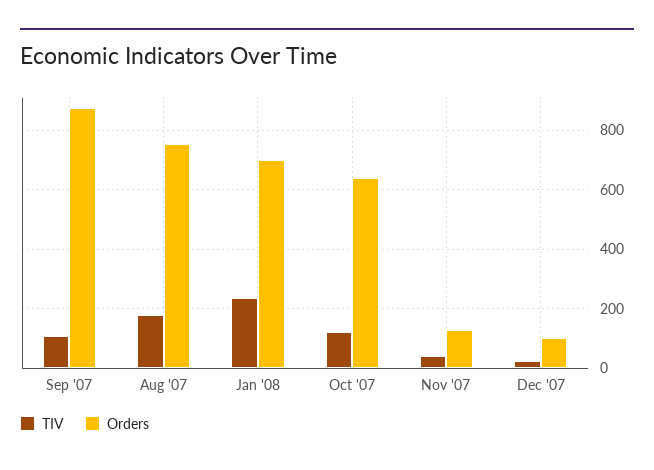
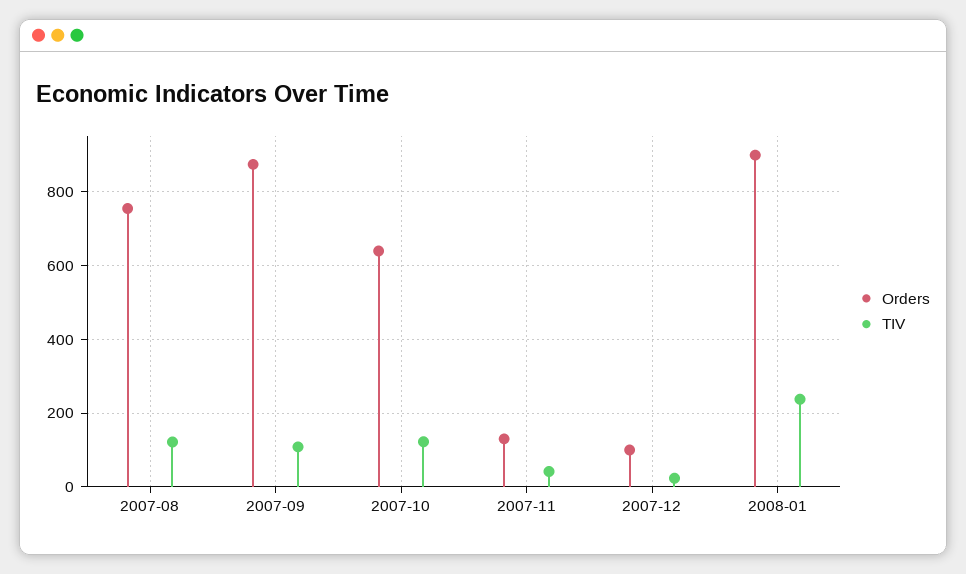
TIV, Aug '07: 175 -> 120
Orders, Jan '08: 700 -> 900

